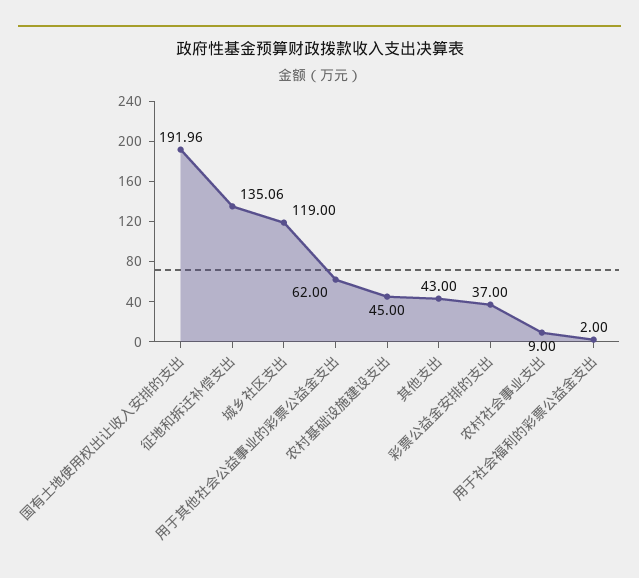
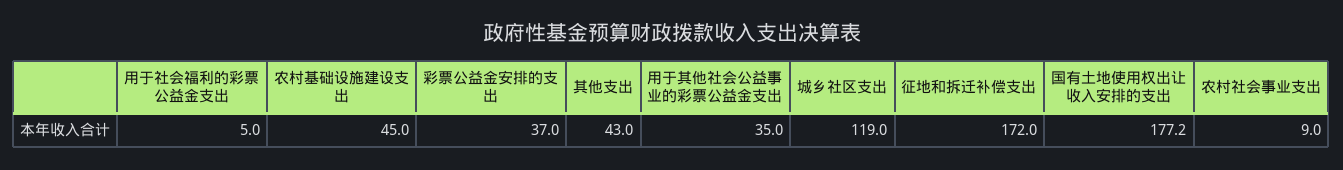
国有土地使用权出让收入安排的支出: 191.96 -> 177.2
征地和拆迁补偿支出: 135.06 -> 172
用于其他社会公益事业的彩票公益金支出: 62 -> 35
用于社会福利的彩票公益金支出: 2 -> 5

